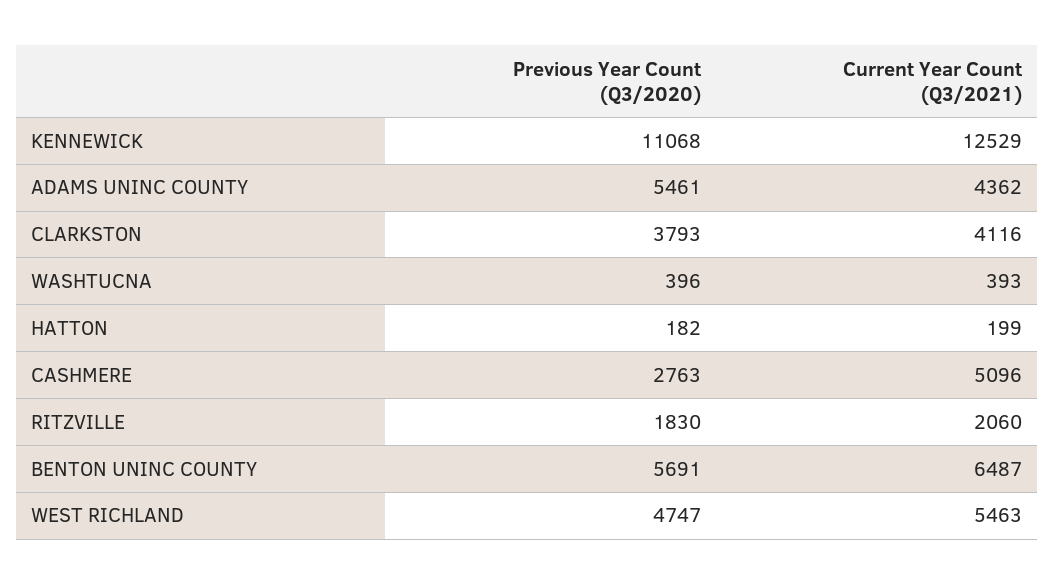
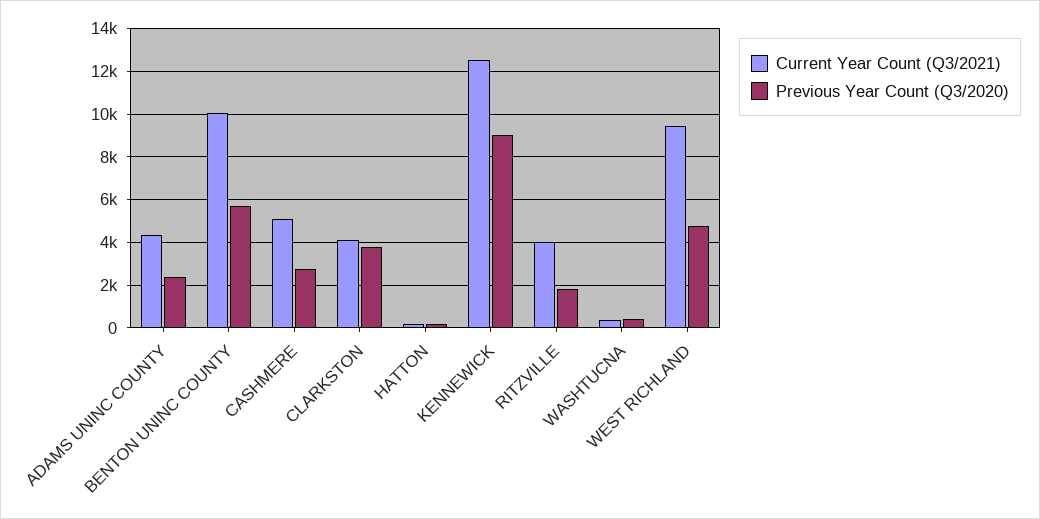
Previous Year Count (Q3/2020), KENNEWICK: 11068 -> 9000
Previous Year Count (Q3/2020), ADAMS UNINC COUNTY: 5461 -> 2500
Current Year Count (Q3/2021), RITZVILLE: 2060 -> 4000
Current Year Count (Q3/2021), BENTON UNINC COUNTY: 6487 -> 10000
Current Year Count (Q3/2021), WEST RICHLAND: 5463 -> 9500

